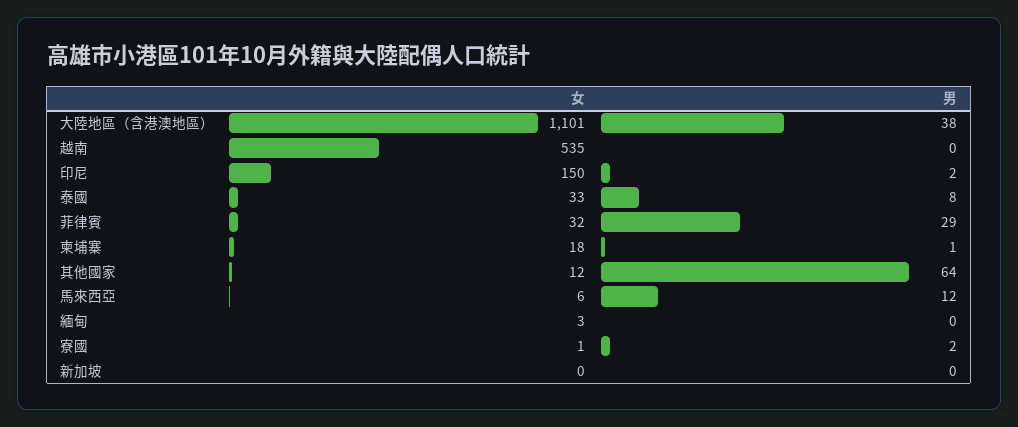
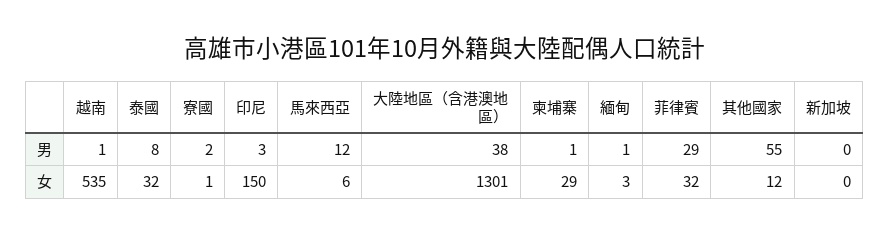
女, 大陸地區（含港澳地區）: 1101 -> 1301
男, 越南: 0 -> 1
男, 印尼: 2 -> 3
女, 泰國: 33 -> 32
女, 柬埔寨: 18 -> 29
男, 其他國家: 64 -> 55
男, 緬甸: 0 -> 1

